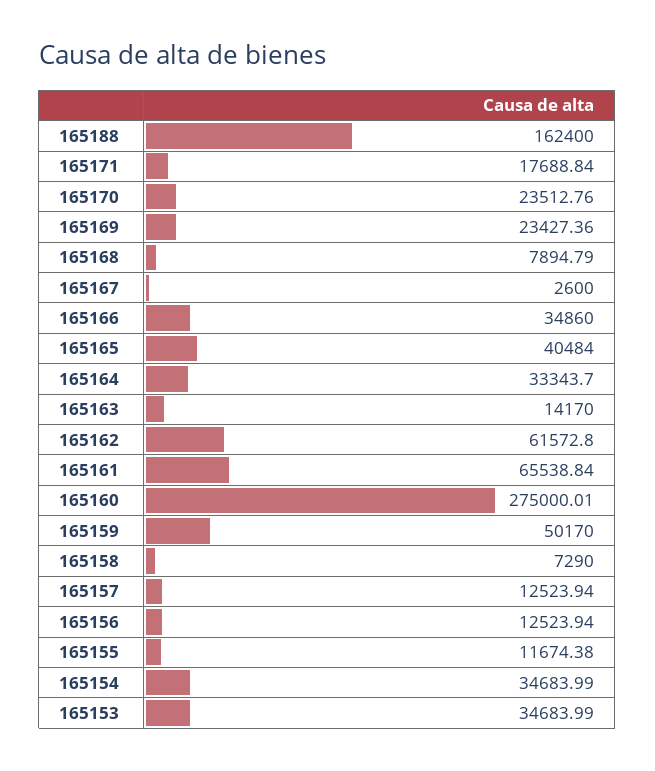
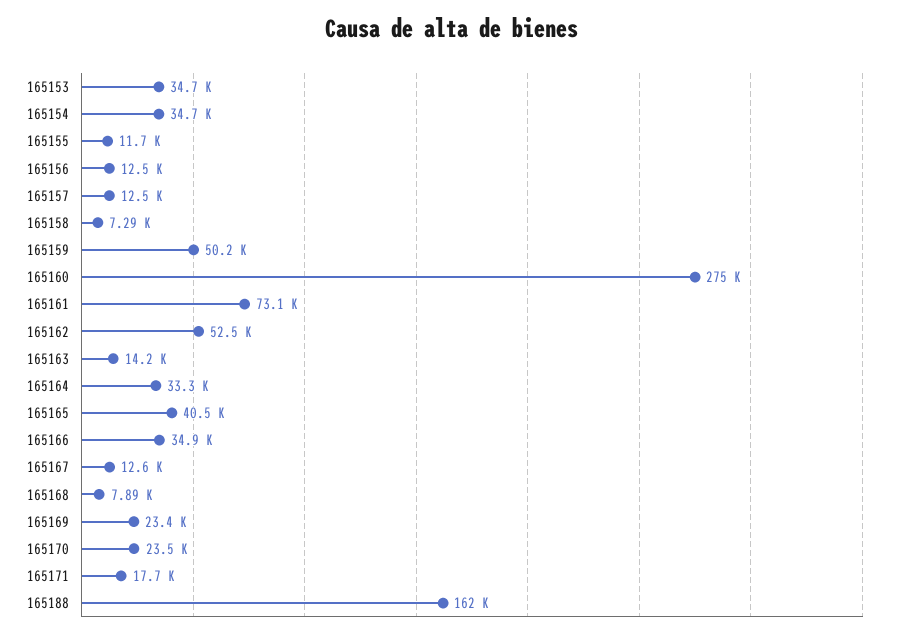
165167: 2600 -> 12600
165162: 61572.8 -> 52500
165161: 65538.84 -> 73100

